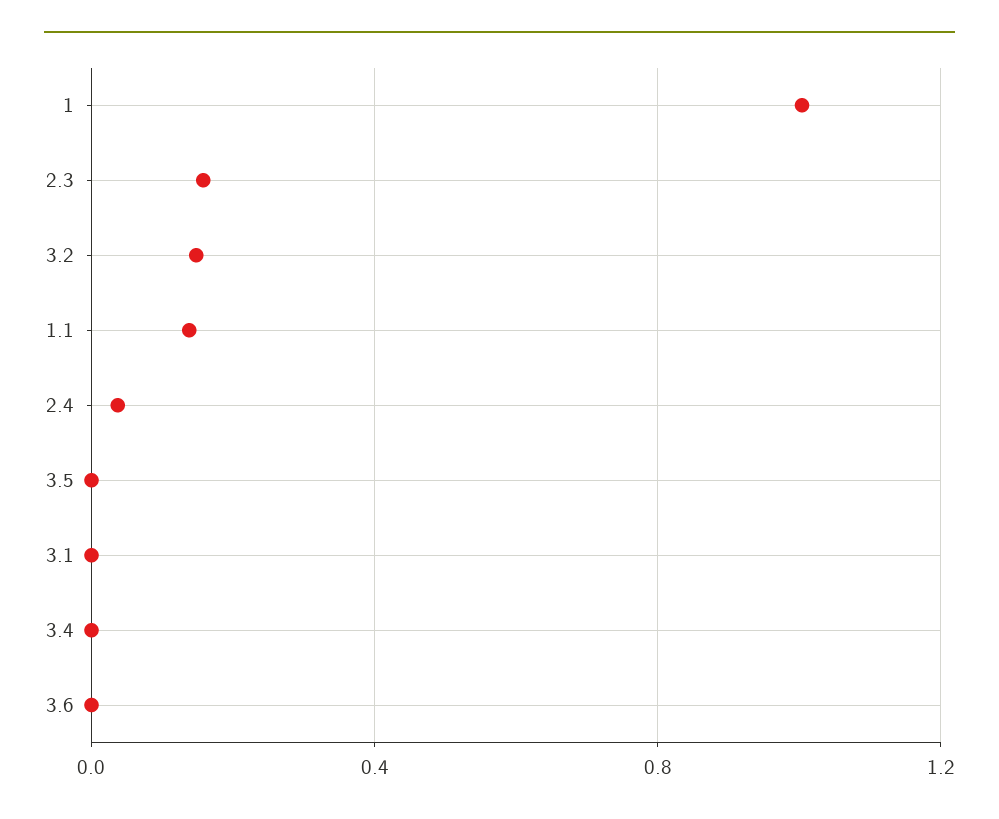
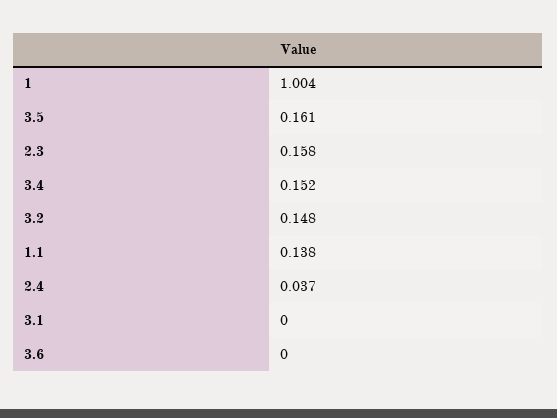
3.5: 0 -> 0.161
3.4: 0 -> 0.152

